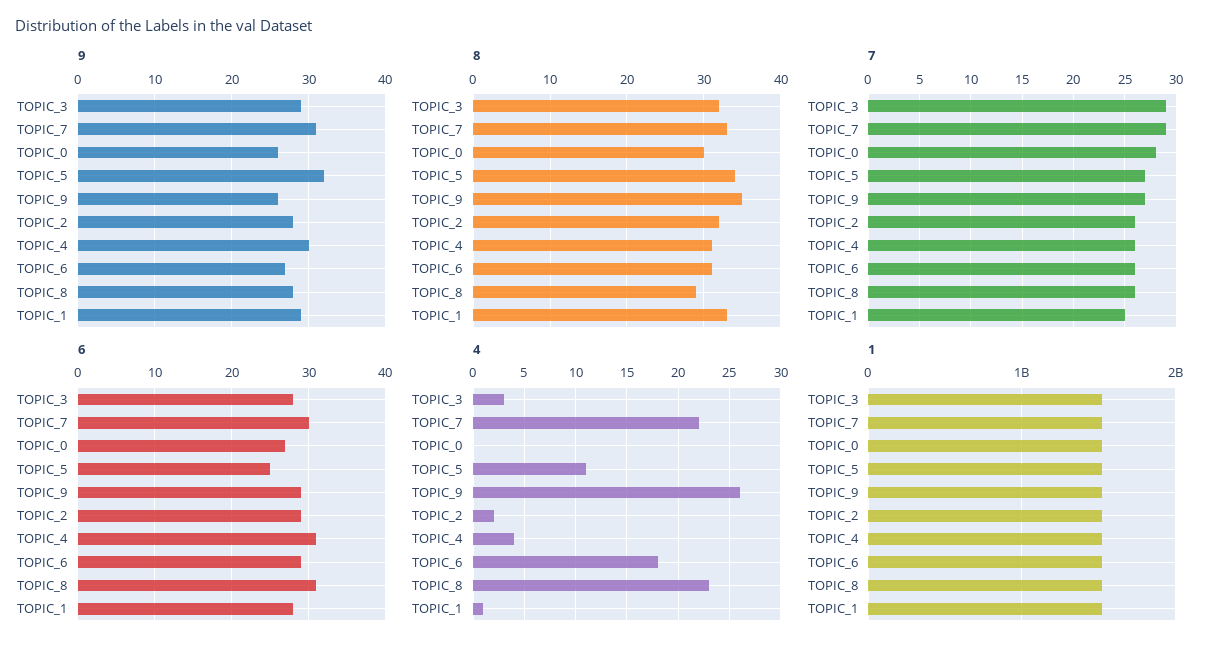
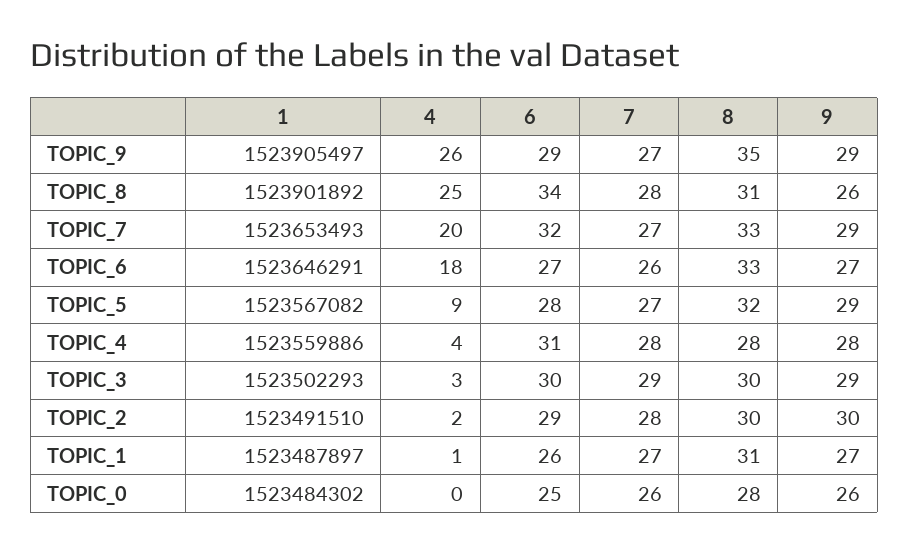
9, TOPIC_7: 31 -> 29
9, TOPIC_5: 32 -> 29
9, TOPIC_9: 26 -> 29
9, TOPIC_2: 28 -> 30
9, TOPIC_4: 30 -> 28
9, TOPIC_8: 28 -> 26
9, TOPIC_1: 29 -> 27
8, TOPIC_3: 32 -> 30
8, TOPIC_0: 30 -> 28
8, TOPIC_5: 34 -> 32
8, TOPIC_2: 32 -> 30
8, TOPIC_4: 31 -> 28
8, TOPIC_6: 31 -> 33
8, TOPIC_8: 29 -> 31
8, TOPIC_1: 33 -> 31
7, TOPIC_7: 29 -> 27
7, TOPIC_0: 28 -> 26
7, TOPIC_2: 26 -> 28
7, TOPIC_4: 26 -> 28
7, TOPIC_8: 26 -> 28
7, TOPIC_1: 25 -> 27
6, TOPIC_3: 28 -> 30
6, TOPIC_7: 30 -> 32
6, TOPIC_0: 27 -> 25
6, TOPIC_5: 25 -> 28
6, TOPIC_6: 29 -> 27
6, TOPIC_8: 31 -> 34
6, TOPIC_1: 28 -> 26
4, TOPIC_7: 22 -> 20
4, TOPIC_5: 11 -> 9
4, TOPIC_8: 23 -> 25

